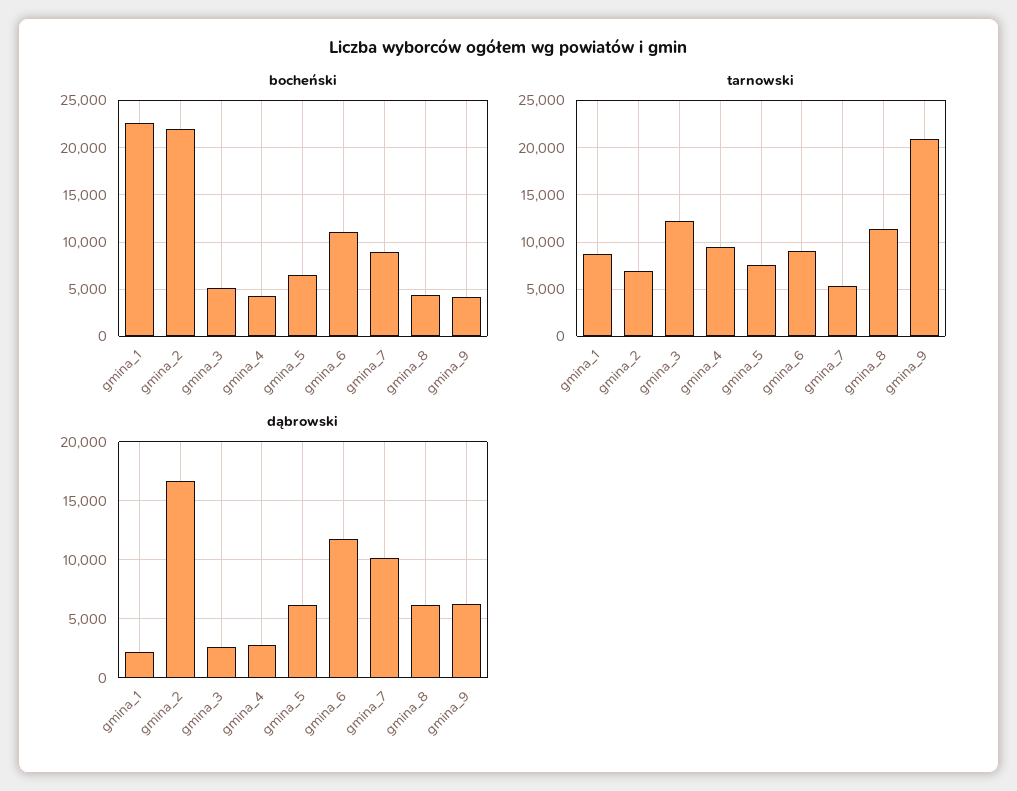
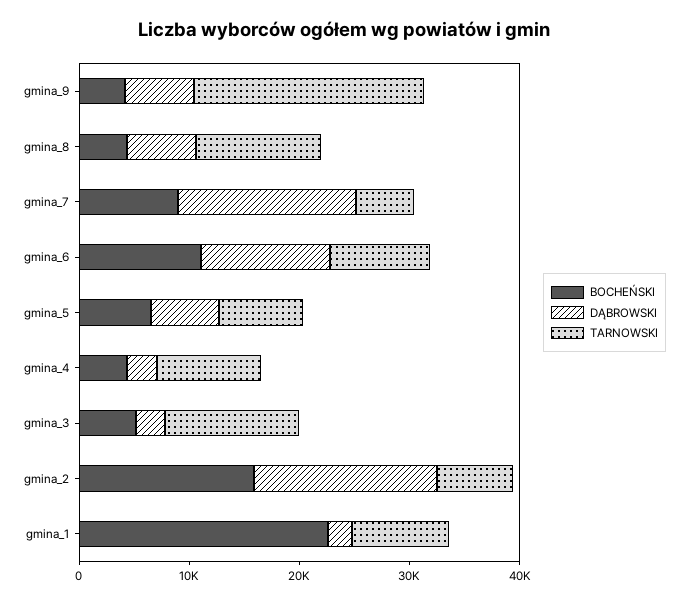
bocheński, gmina_2: 22000 -> 16000
dąbrowski, gmina_7: 10000 -> 16000

